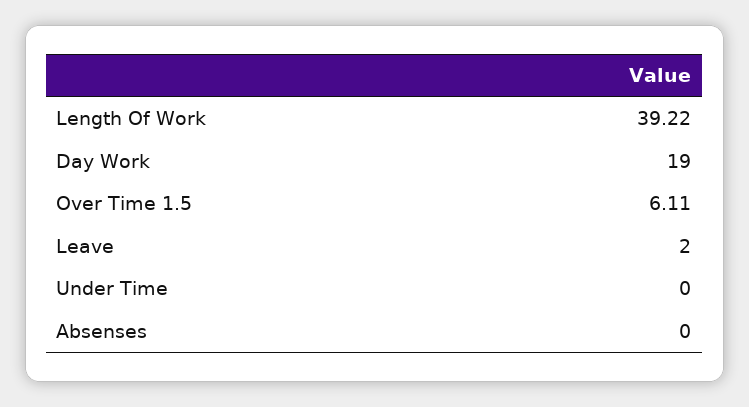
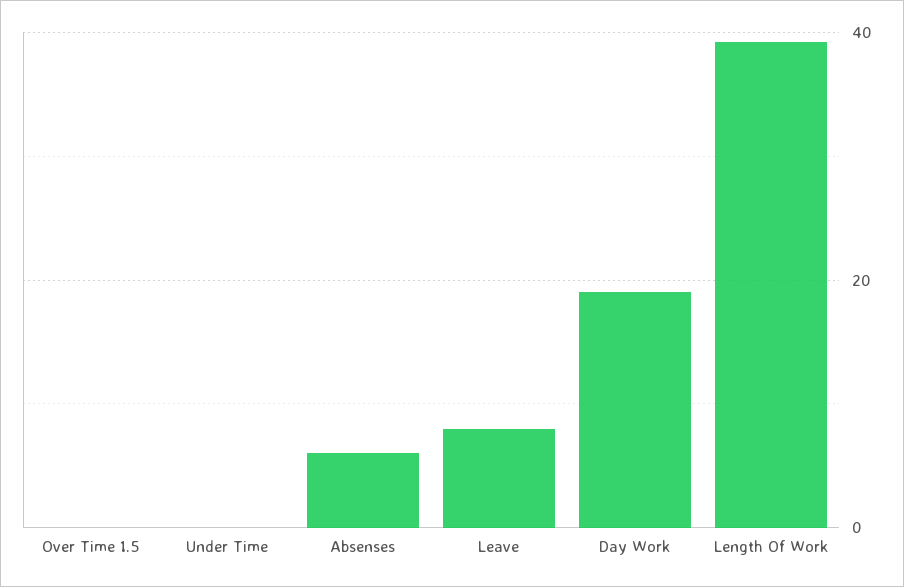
Over Time 1.5: 6.11 -> 0
Leave: 2 -> 8
Absenses: 0 -> 6

